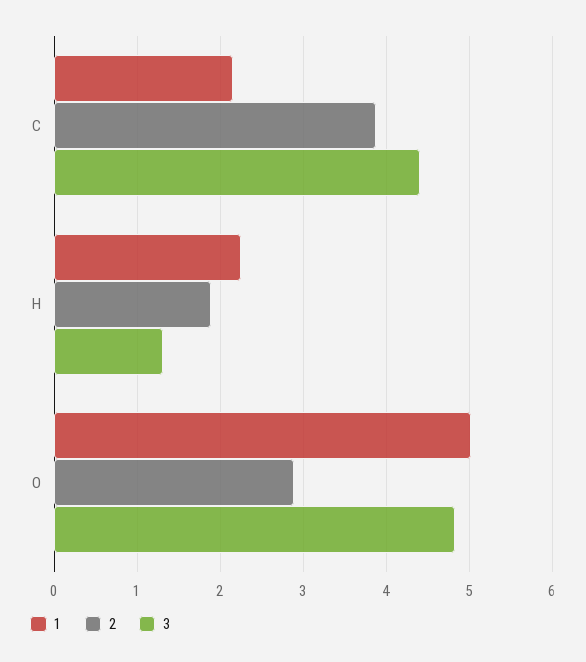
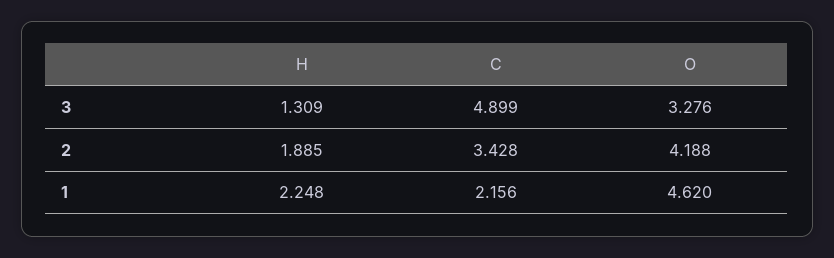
2, C: 3.9 -> 3.428
3, C: 4.4 -> 4.899
1, O: 5 -> 4.62
2, O: 2.9 -> 4.188
3, O: 4.8 -> 3.276

